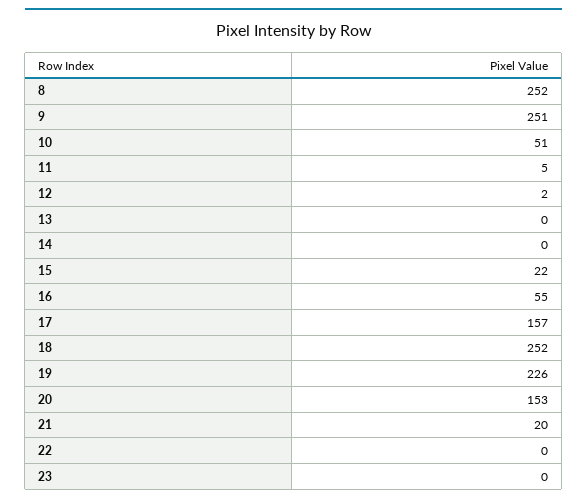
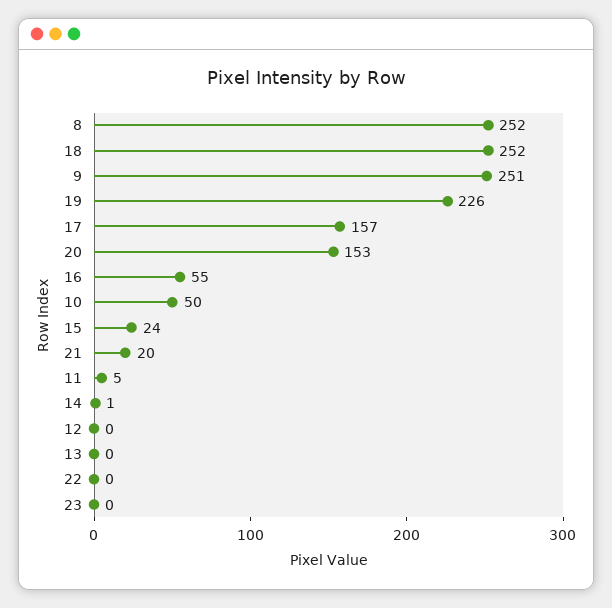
10: 51 -> 50
12: 2 -> 0
14: 0 -> 1
15: 22 -> 24

